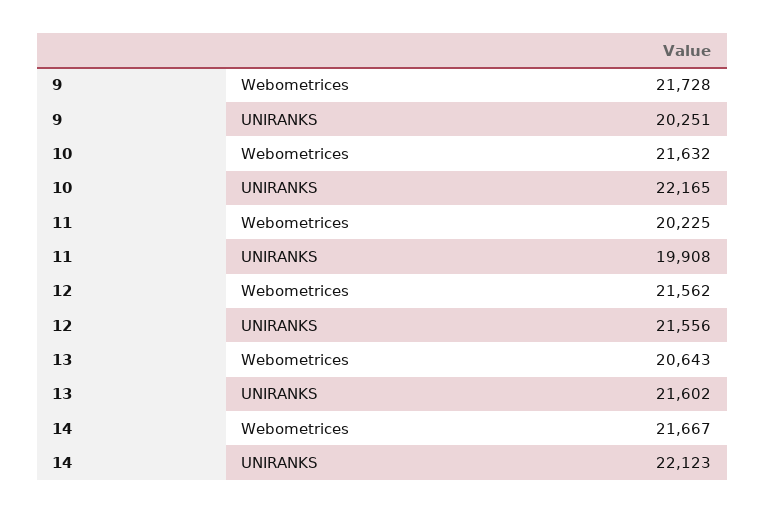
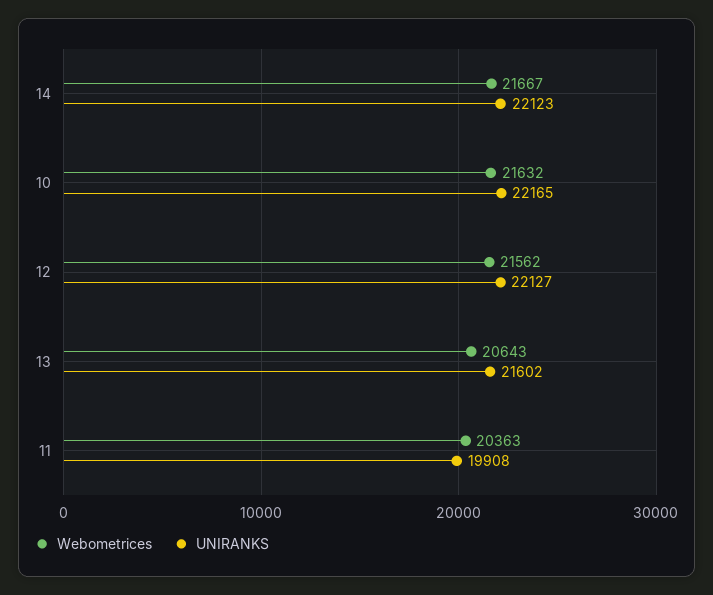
Webometrices, 9: 21728 -> none
UNIRANKS, 9: 20251 -> none
Webometrices, 11: 20225 -> 20363
UNIRANKS, 12: 21556 -> 22127

